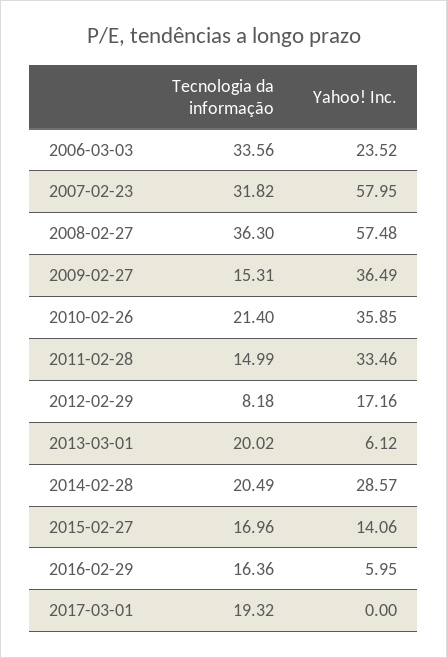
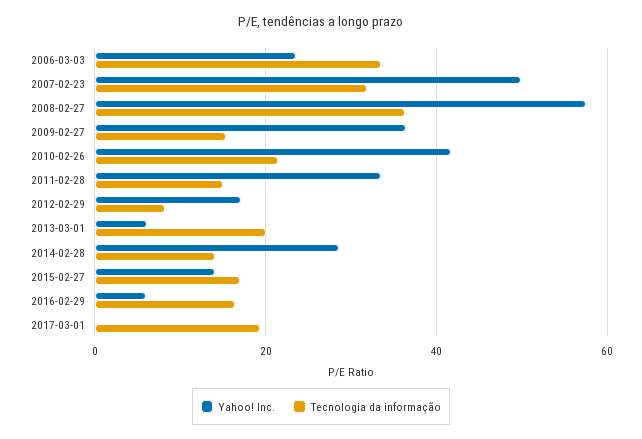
Yahoo! Inc., 2007-02-23: 57.95 -> 50
Yahoo! Inc., 2010-02-26: 35.85 -> 42
Tecnologia da informação, 2014-02-28: 20.49 -> 14

